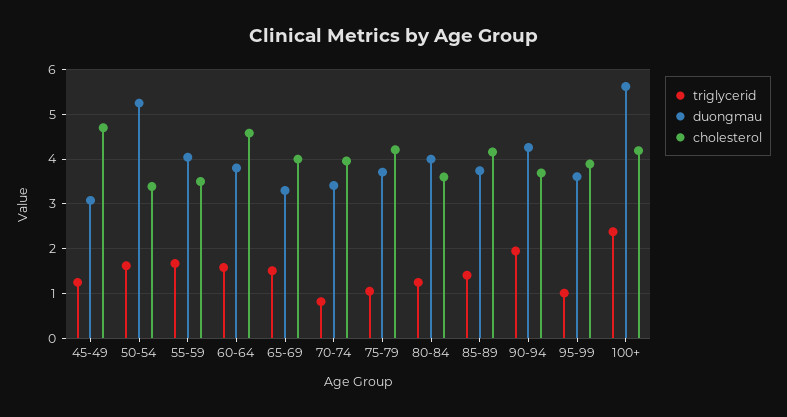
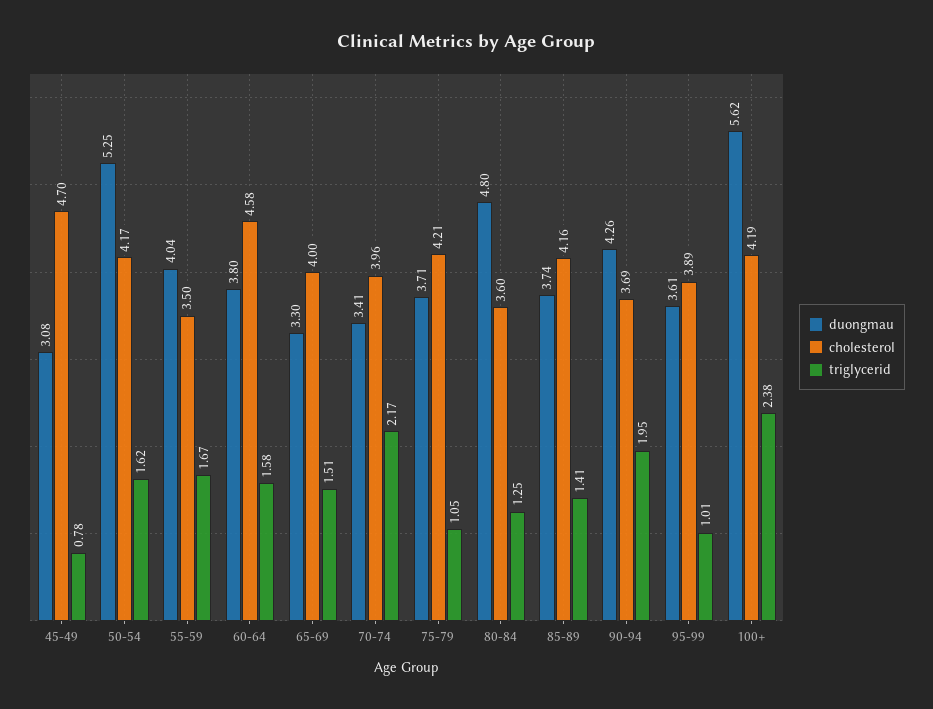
triglycerid, 45-49: 1.2 -> 0.78
cholesterol, 50-54: 3.4 -> 4.17
triglycerid, 70-74: 0.8 -> 2.17
duongmau, 80-84: 4 -> 4.8

